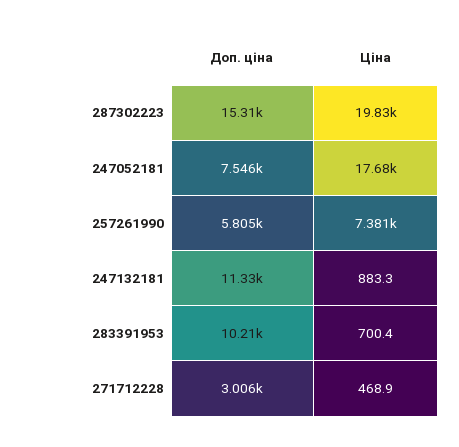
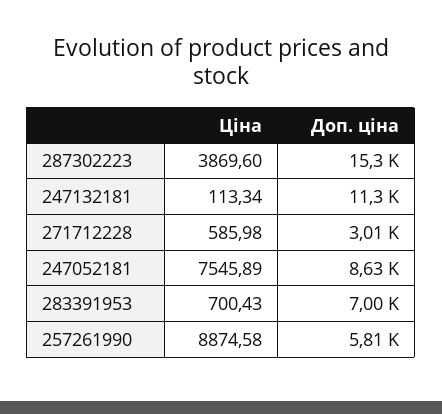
Ціна, 287302223: 19830 -> 3869.6
Доп. ціна, 247052181: 7546 -> 8630
Ціна, 247052181: 17680 -> 7545.89
Ціна, 257261990: 7381 -> 8874.58
Ціна, 247132181: 883.3 -> 113.34
Доп. ціна, 283391953: 10210 -> 7000
Ціна, 271712228: 468.9 -> 585.98

